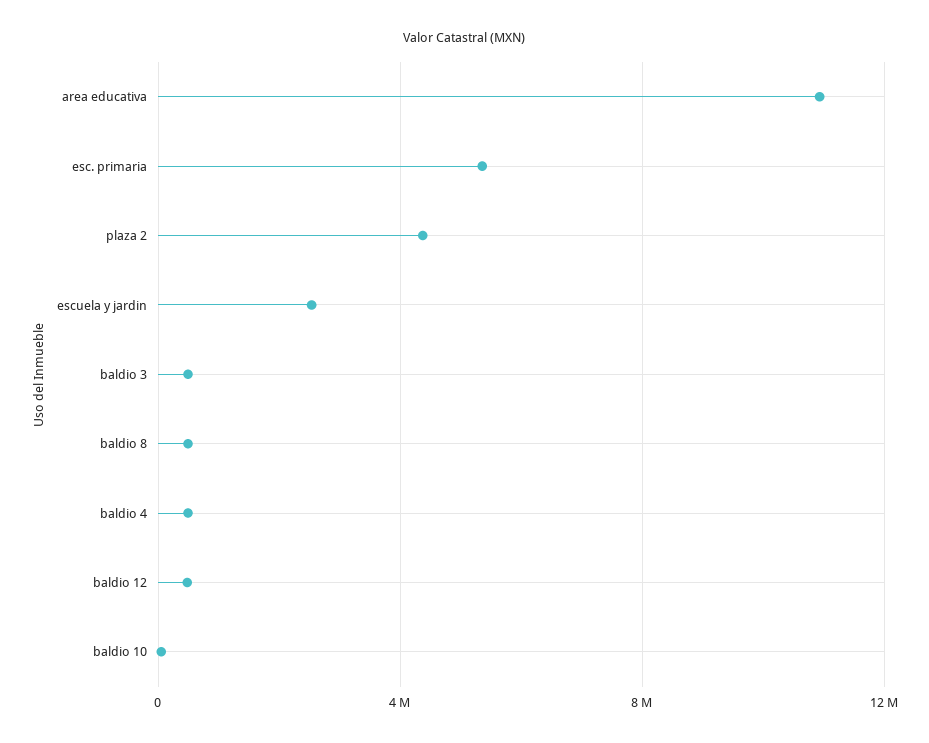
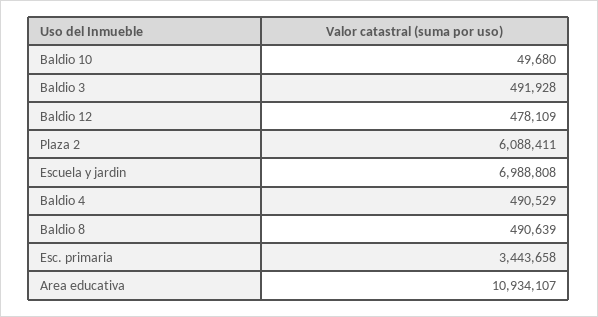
esc. primaria: 5500000 -> 3443658
plaza 2: 4500000 -> 6088411
escuela y jardin: 2500000 -> 6988808

